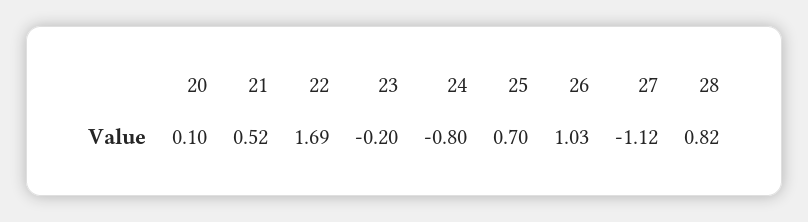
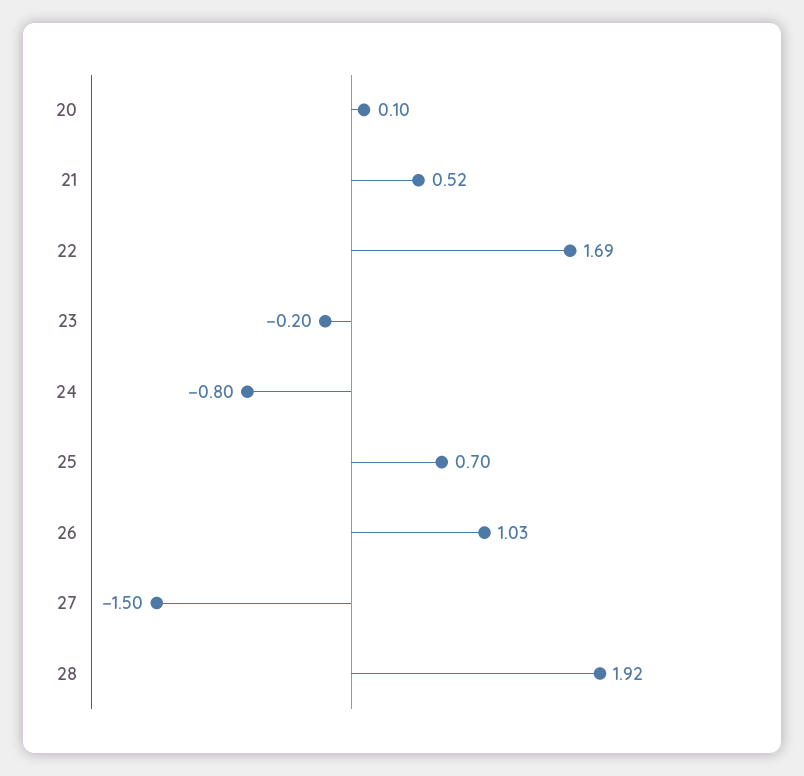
27: -1.12 -> -1.5
28: 0.82 -> 1.92

